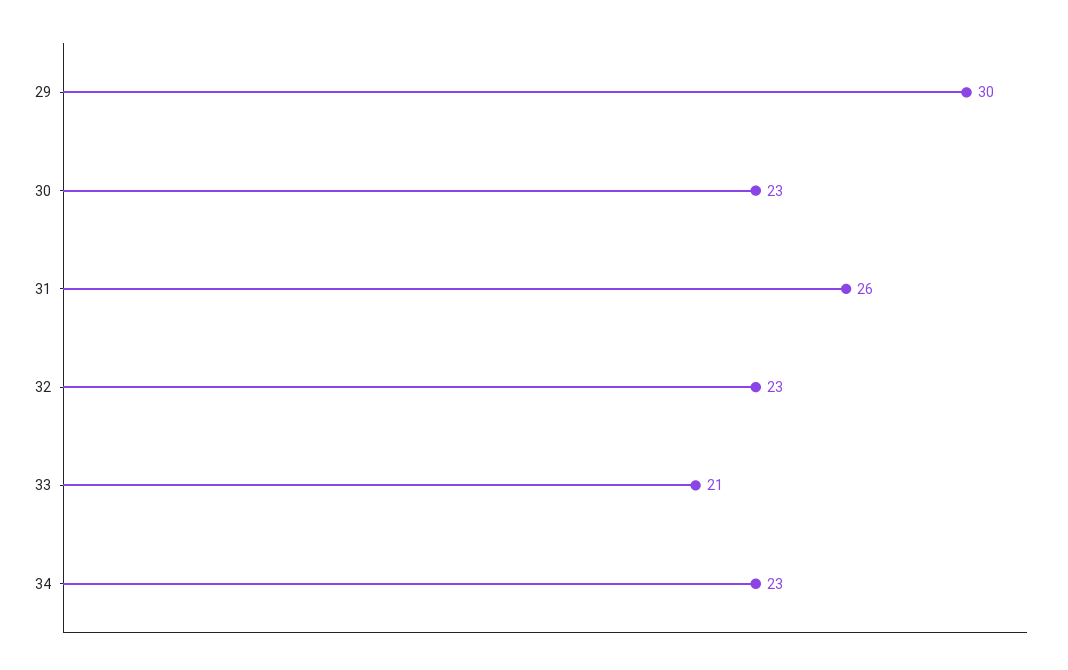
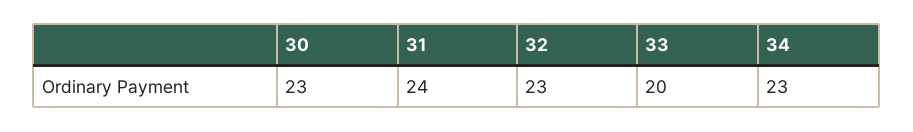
29: 30 -> none
31: 26 -> 24
33: 21 -> 20

